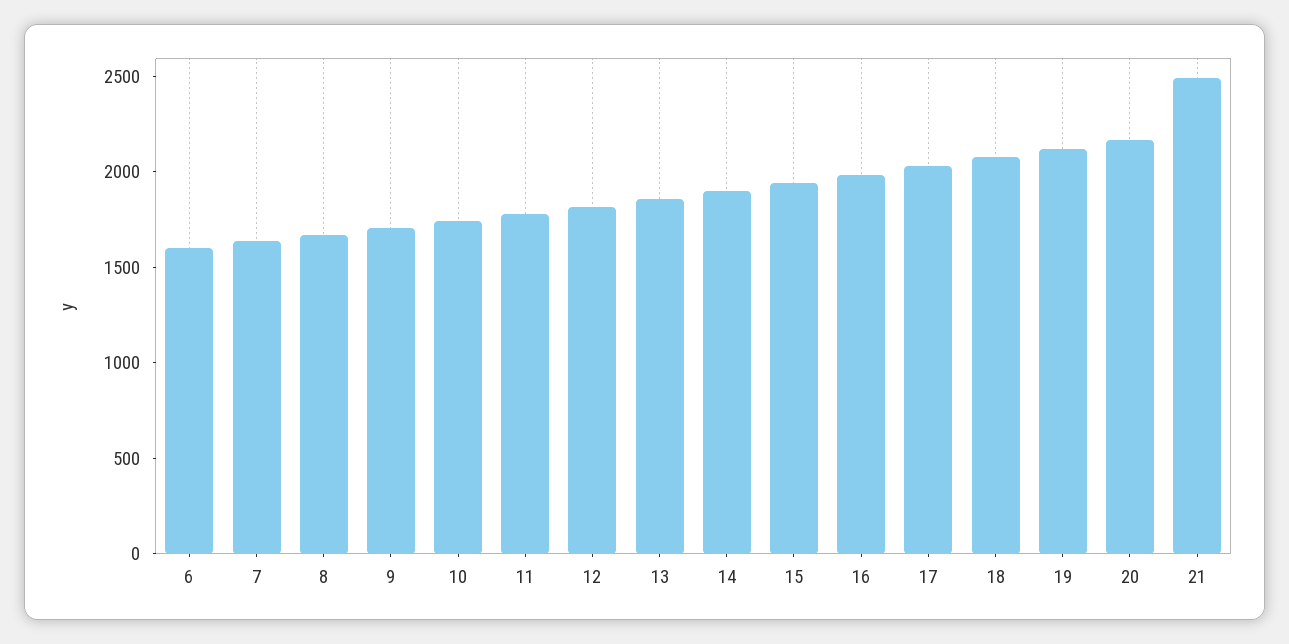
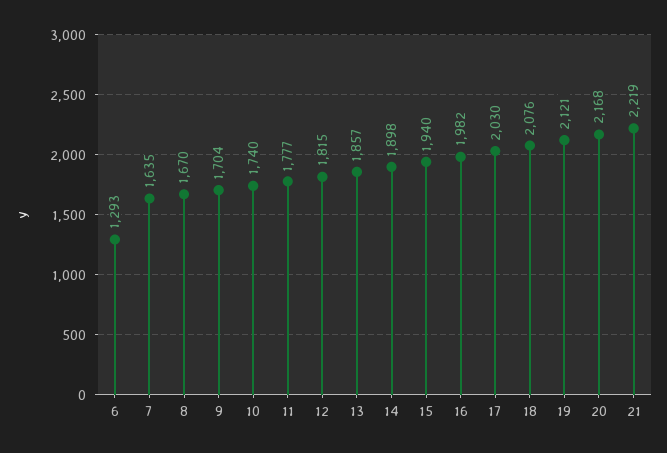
6: 1600 -> 1293
21: 2500 -> 2219

